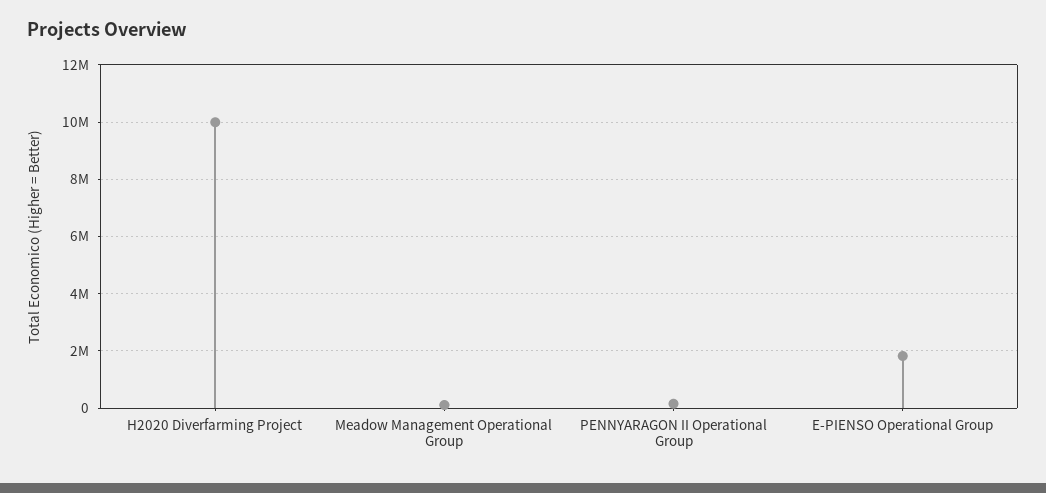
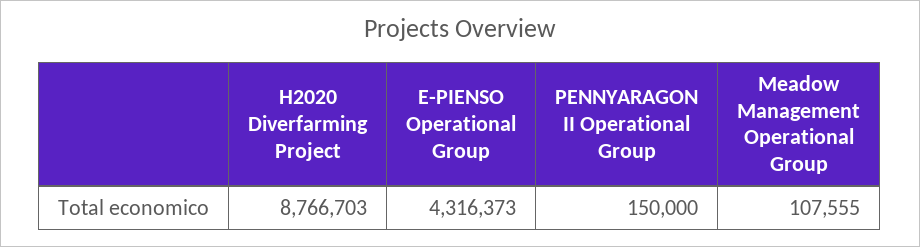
H2020 Diverfarming Project: 10000000 -> 8766703
E-PIENSO Operational Group: 1750000 -> 4316373

